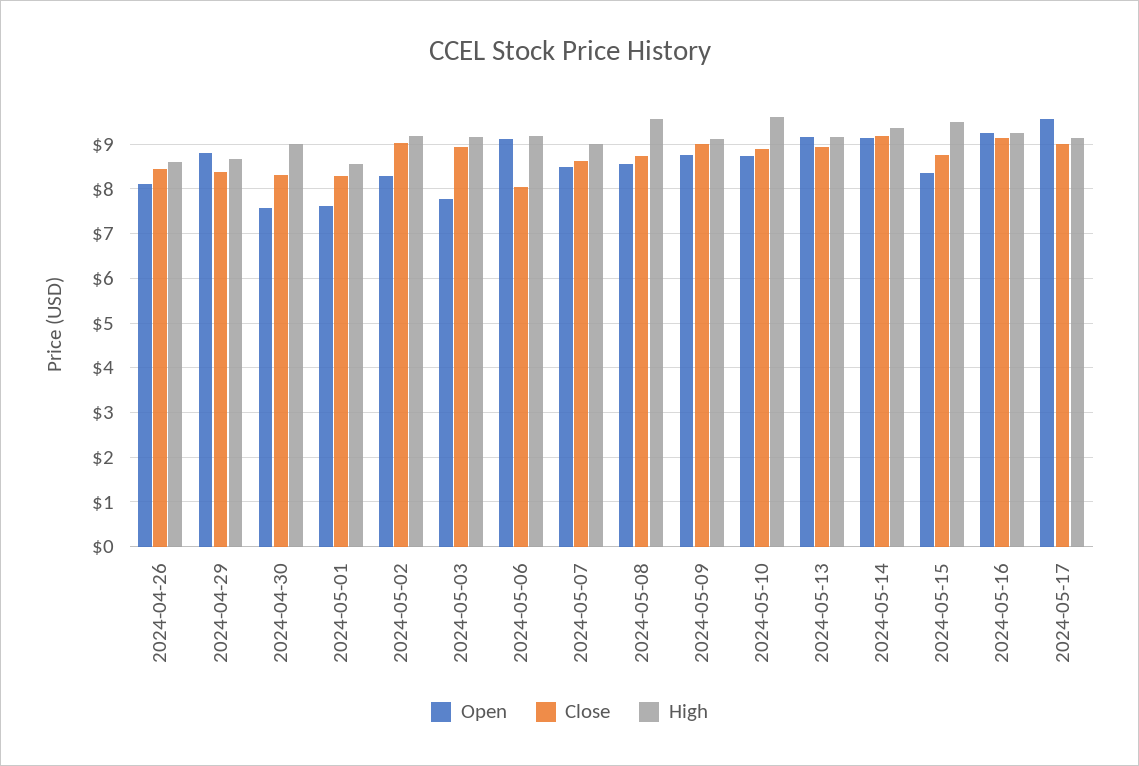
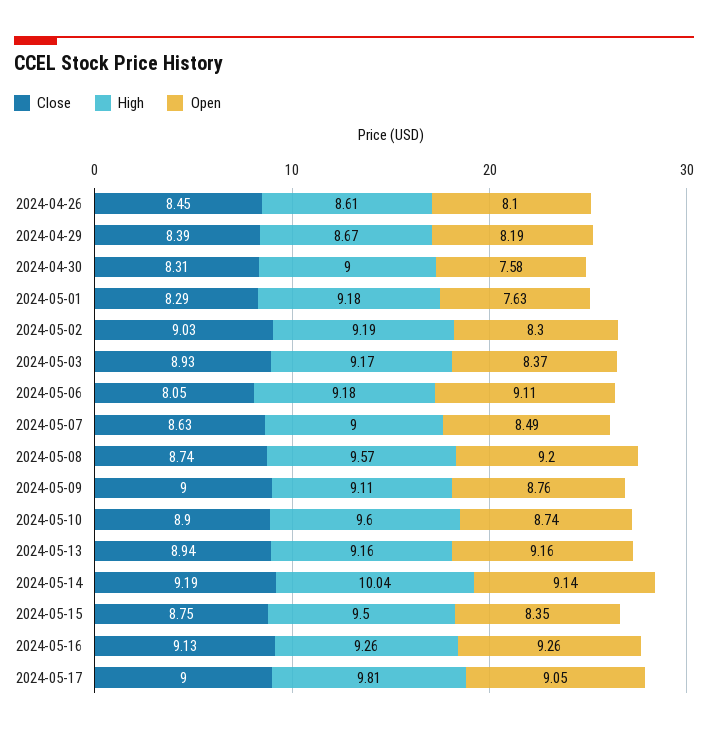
Open, 2024-04-29: 8.8 -> 8.19
High, 2024-05-01: 8.6 -> 9.18
Open, 2024-05-03: 7.8 -> 8.37
Open, 2024-05-08: 8.6 -> 9.2
High, 2024-05-14: 9.4 -> 10.04
Open, 2024-05-17: 9.6 -> 9.05
High, 2024-05-17: 9.2 -> 9.81

